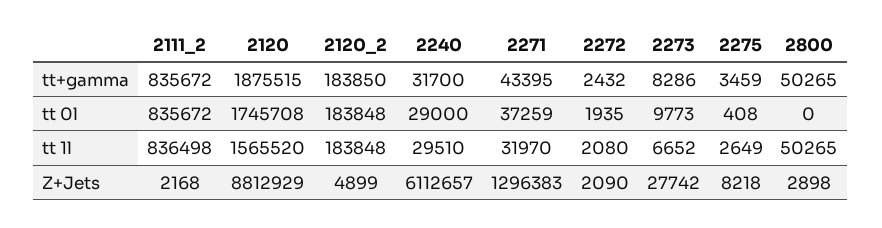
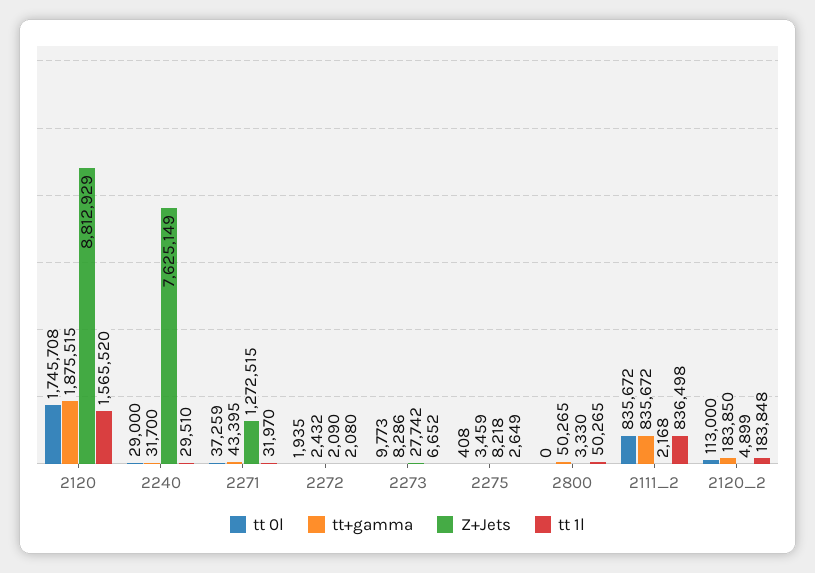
tt 0l, 2120_2: 183848 -> 113000
Z+Jets, 2240: 6112657 -> 7625149
Z+Jets, 2271: 1296383 -> 1272515
Z+Jets, 2800: 2898 -> 3330

